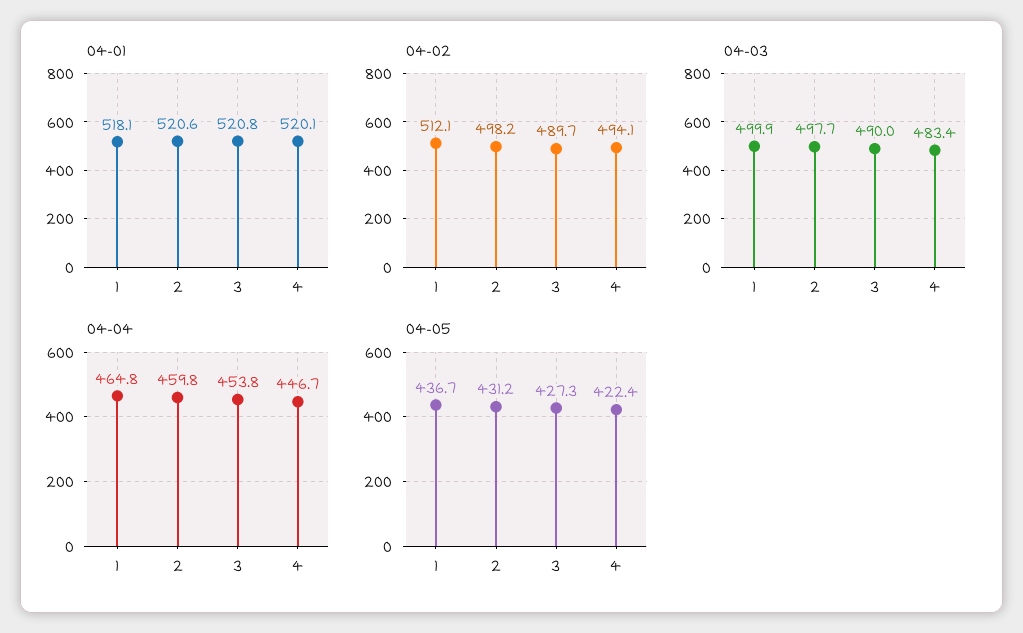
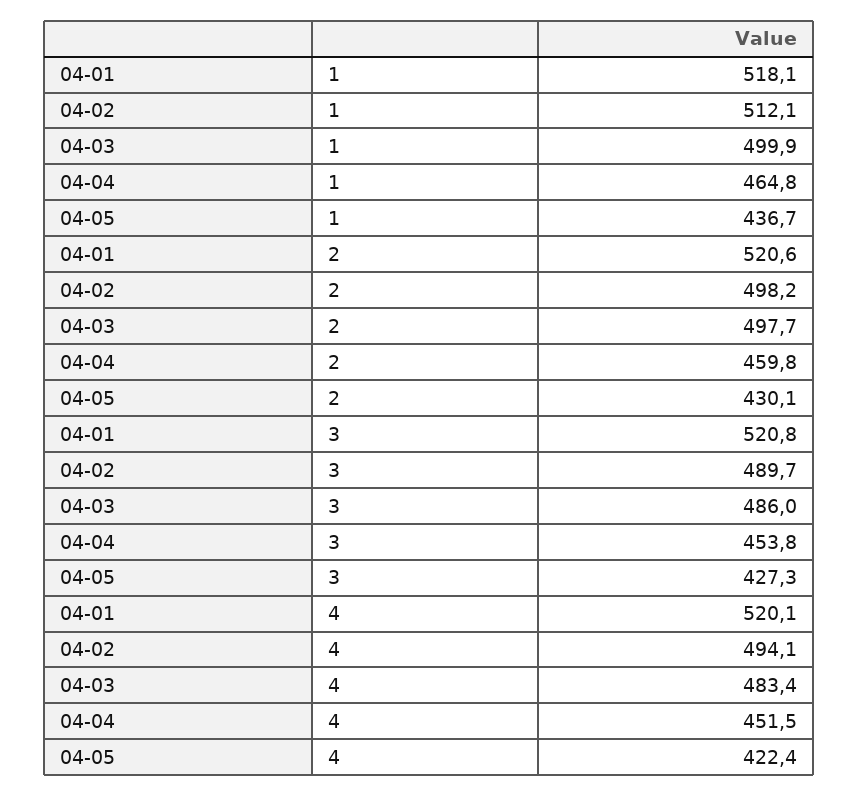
04-03, 3: 490 -> 486
04-04, 4: 446.7 -> 451.5
04-05, 2: 431.2 -> 430.1

